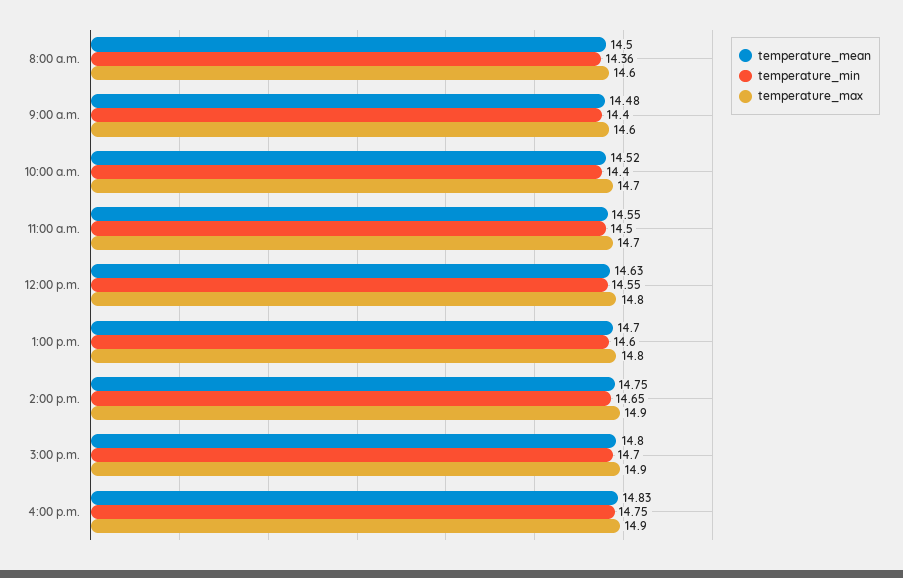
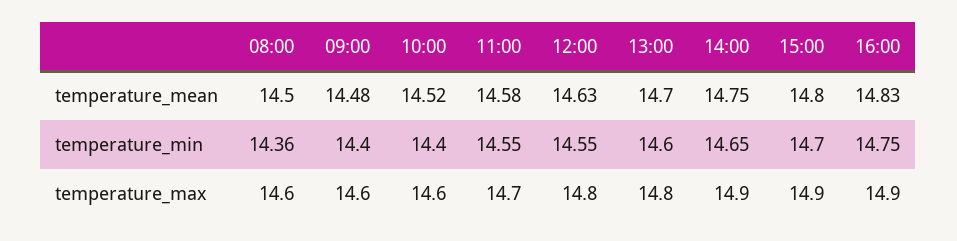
temperature_max, 10:00 a.m.: 14.7 -> 14.6
temperature_mean, 11:00 a.m.: 14.55 -> 14.58
temperature_min, 11:00 a.m.: 14.5 -> 14.55

